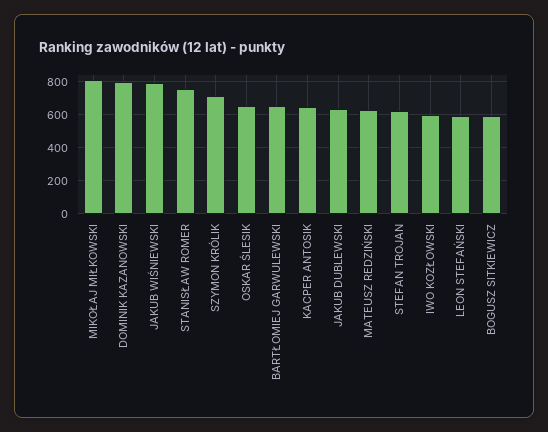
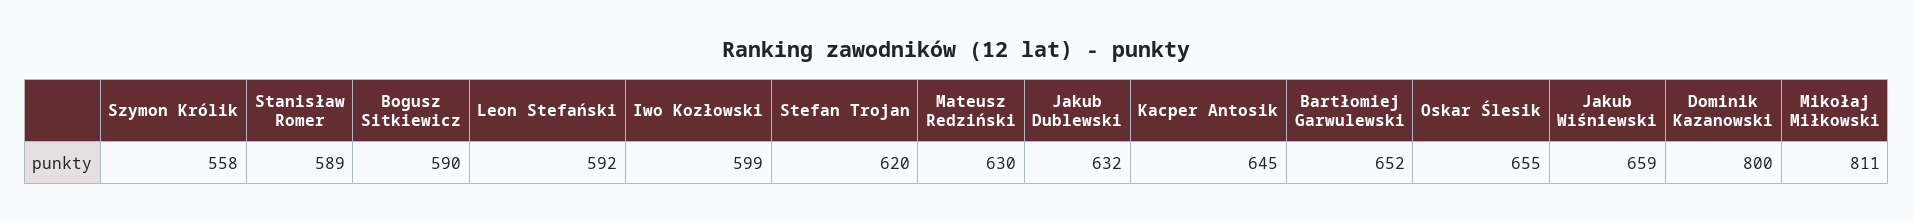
JAKUB WIŚNIEWSKI: 800 -> 659
STANISŁAW ROMER: 750 -> 589
SZYMON KRÓLIK: 700 -> 558

